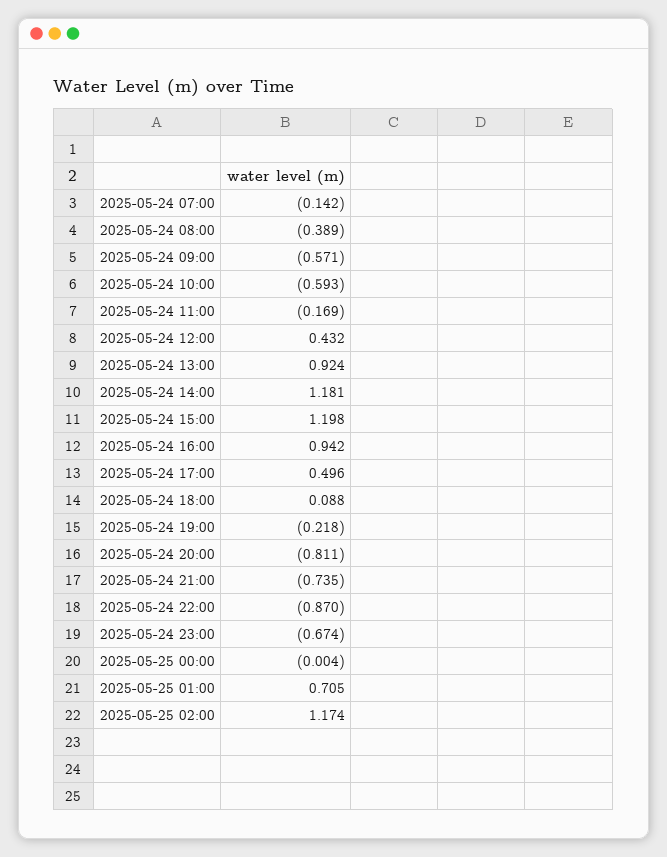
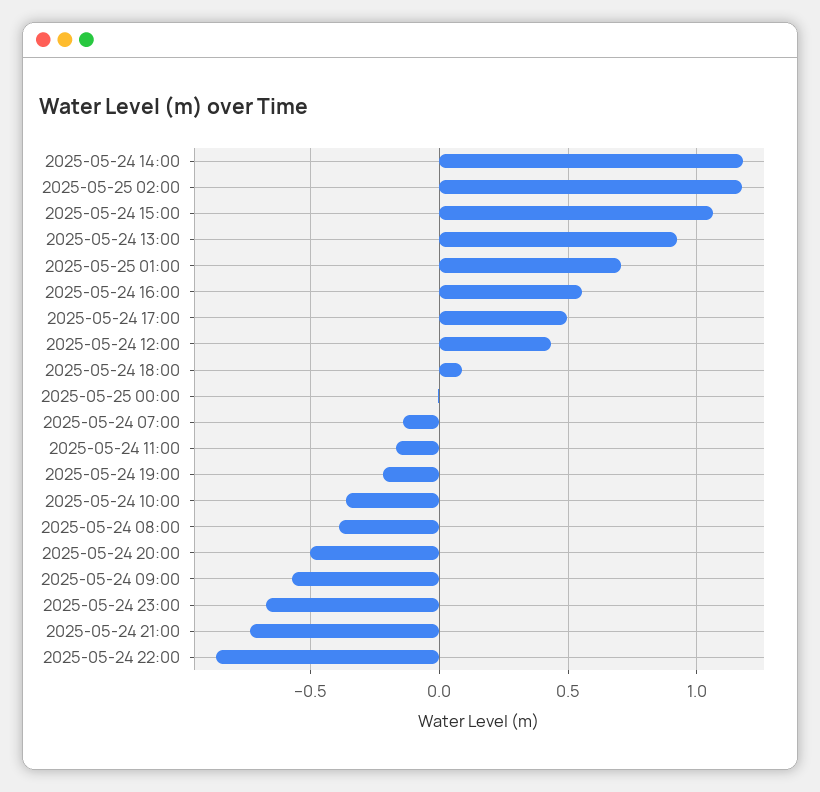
2025-05-24 10:00: -0.593 -> -0.35
2025-05-24 15:00: 1.198 -> 1.05
2025-05-24 16:00: 0.942 -> 0.55
2025-05-24 20:00: -0.811 -> -0.5

